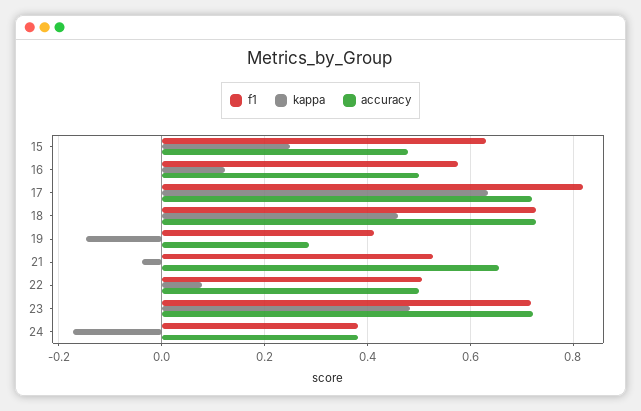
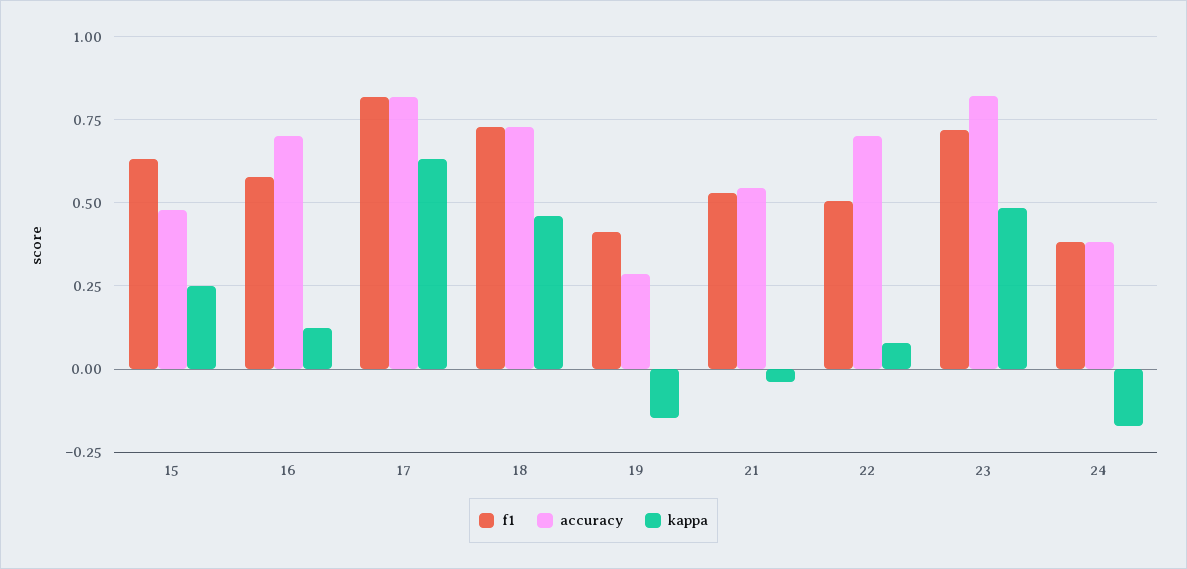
accuracy, 16: 0.5 -> 0.7
accuracy, 17: 0.72 -> 0.825
accuracy, 21: 0.66 -> 0.55
accuracy, 22: 0.5 -> 0.7
accuracy, 23: 0.72 -> 0.825

